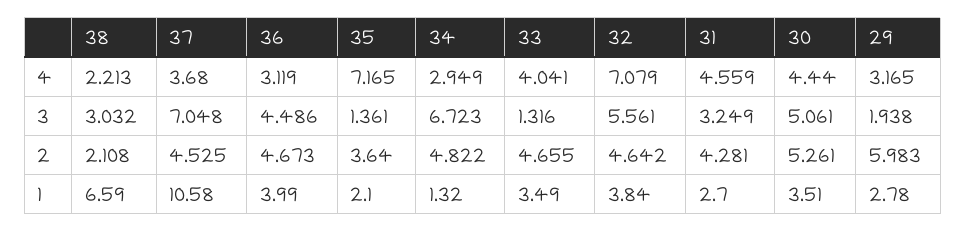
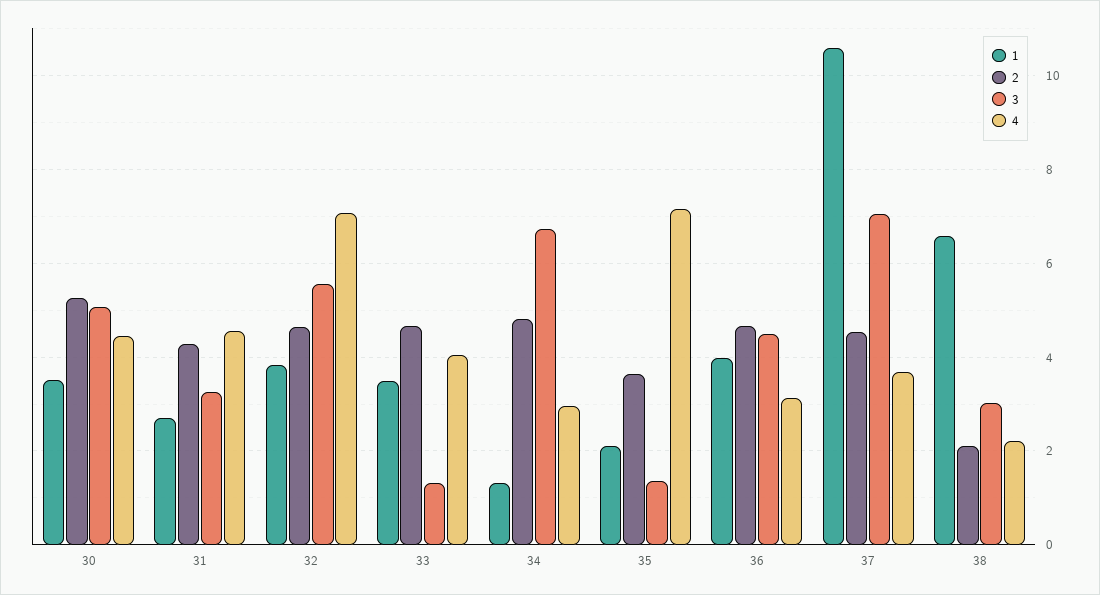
4, 29: 3.165 -> none
3, 29: 1.938 -> none
2, 29: 5.983 -> none
1, 29: 2.78 -> none

